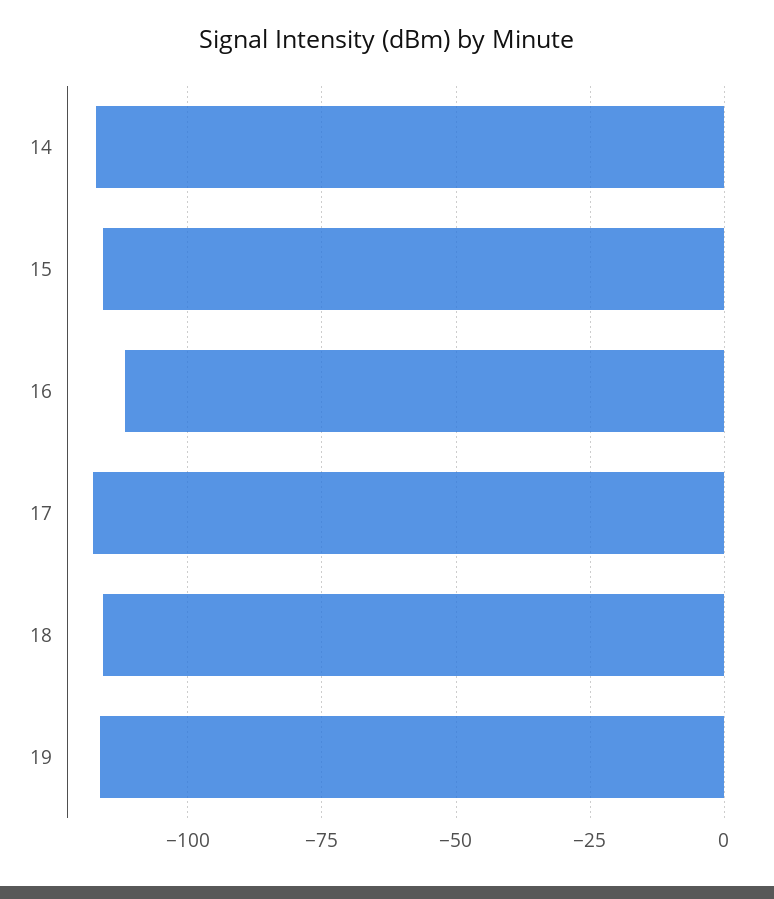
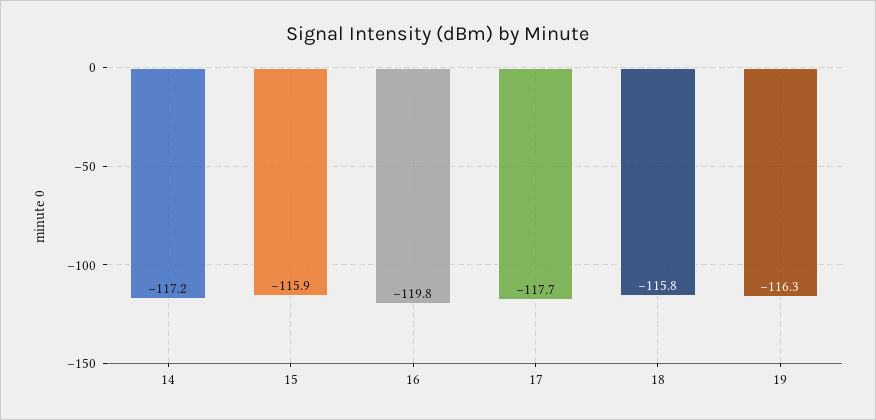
16: -112.5 -> -119.8

